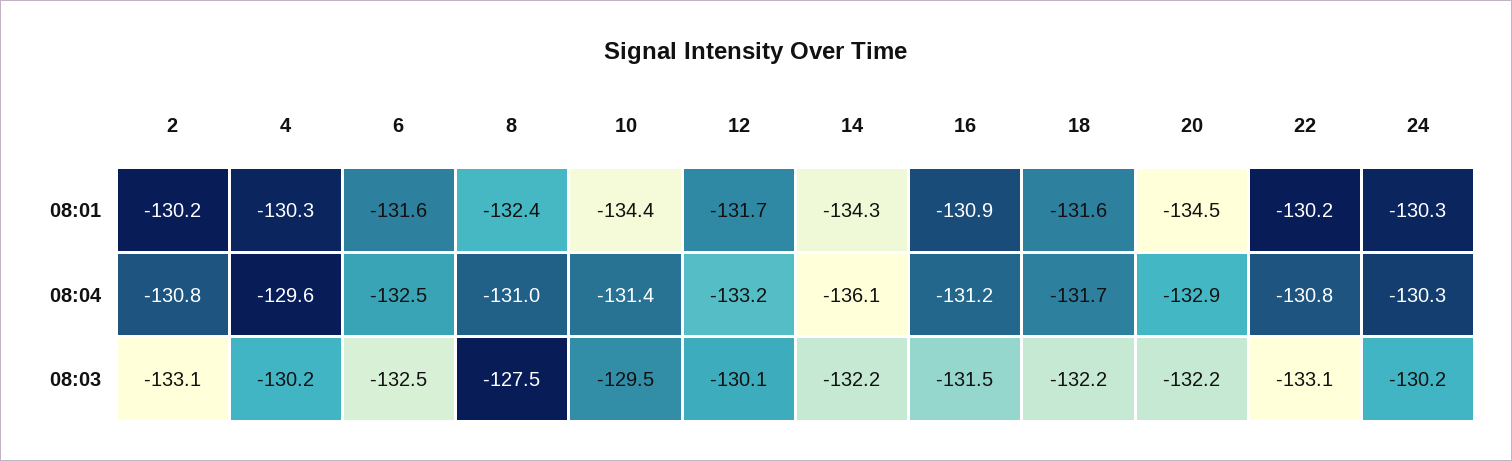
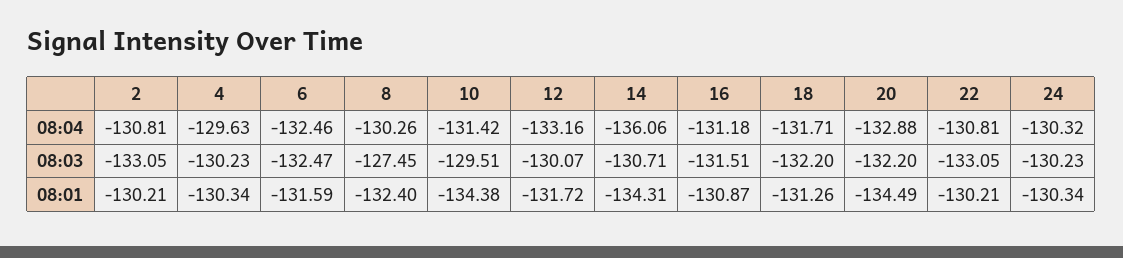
18, 08:01: -131.6 -> -131.26
8, 08:04: -131 -> -130.26
14, 08:03: -132.2 -> -130.71

